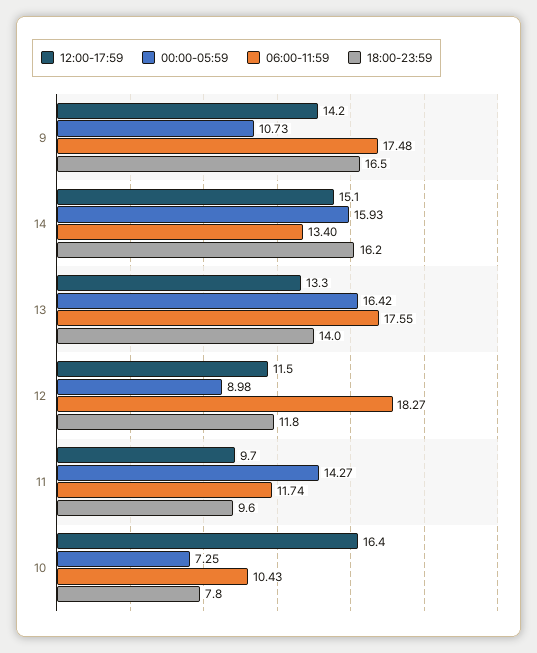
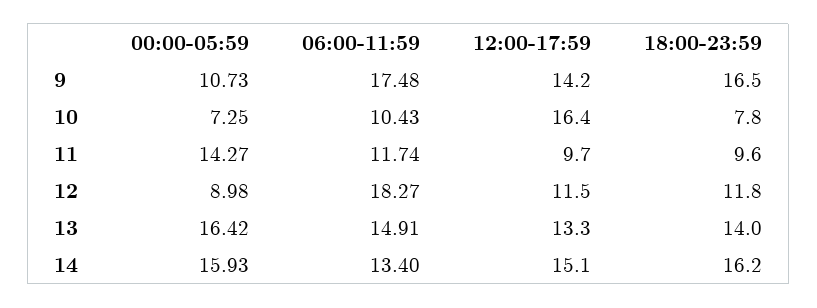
06:00-11:59, 13: 17.55 -> 14.91

